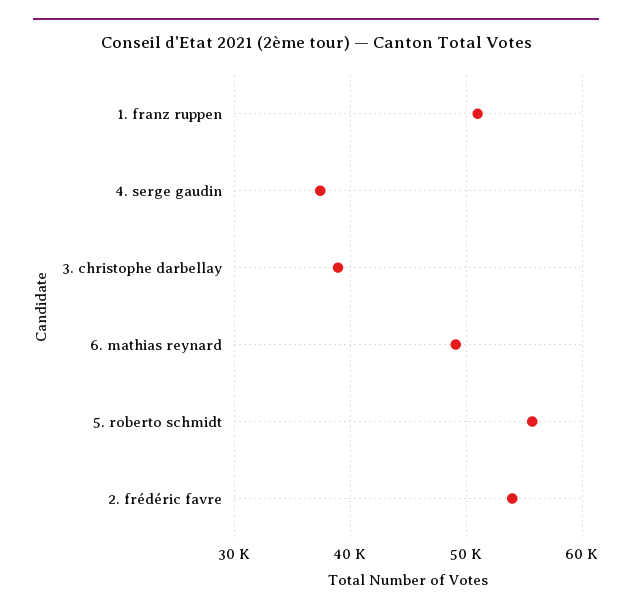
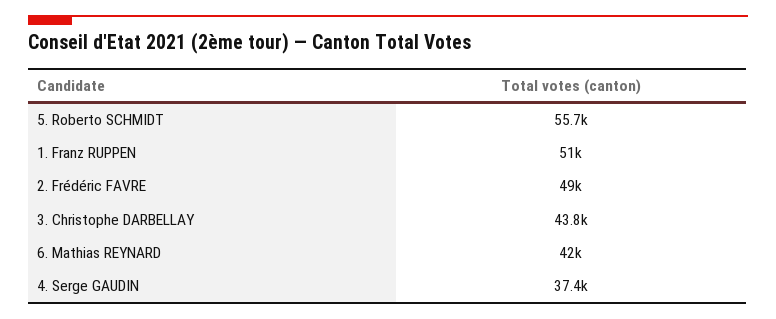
3. christophe darbellay: 39000 -> 43800
6. mathias reynard: 49000 -> 42000
2. frédéric favre: 54000 -> 49000

